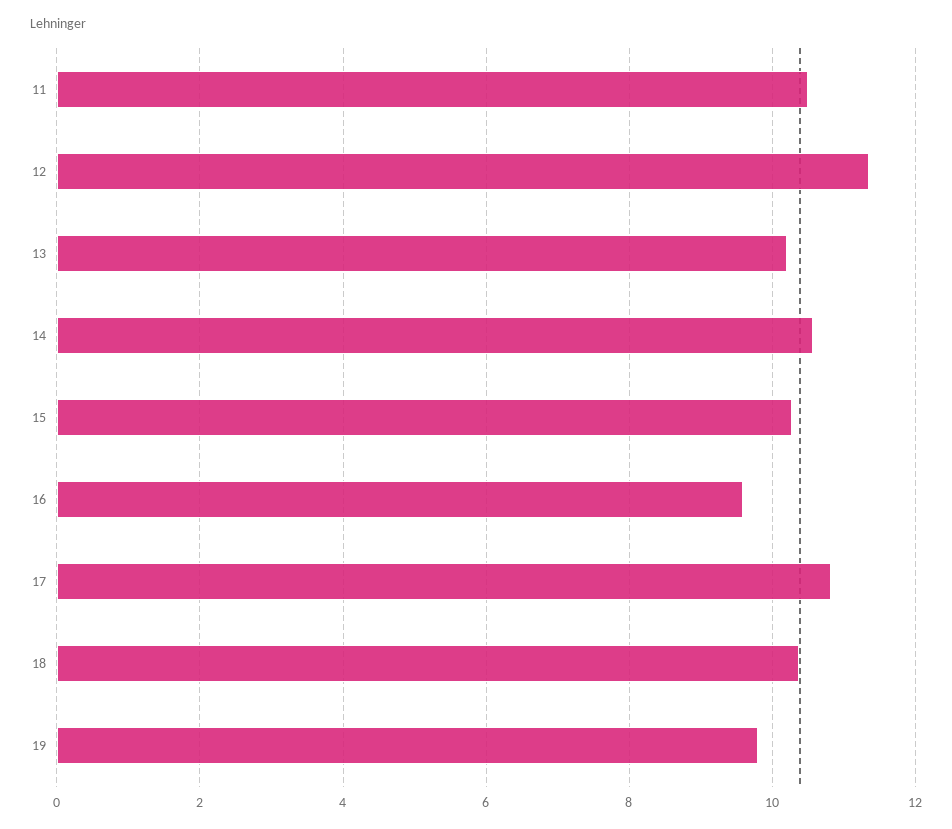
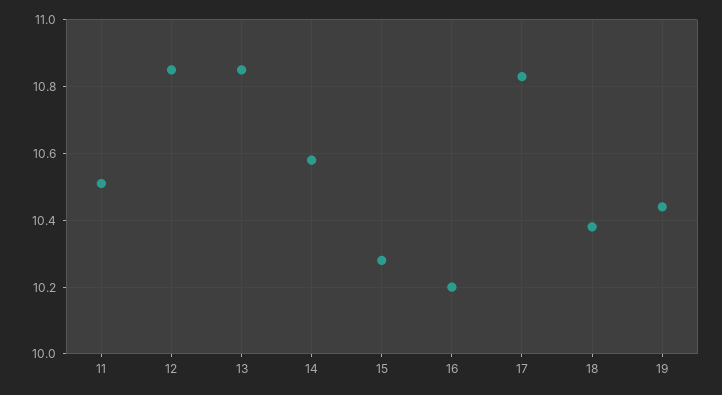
12: 11.4 -> 10.85
13: 10.2 -> 10.85
16: 9.6 -> 10.2
19: 9.8 -> 10.45

